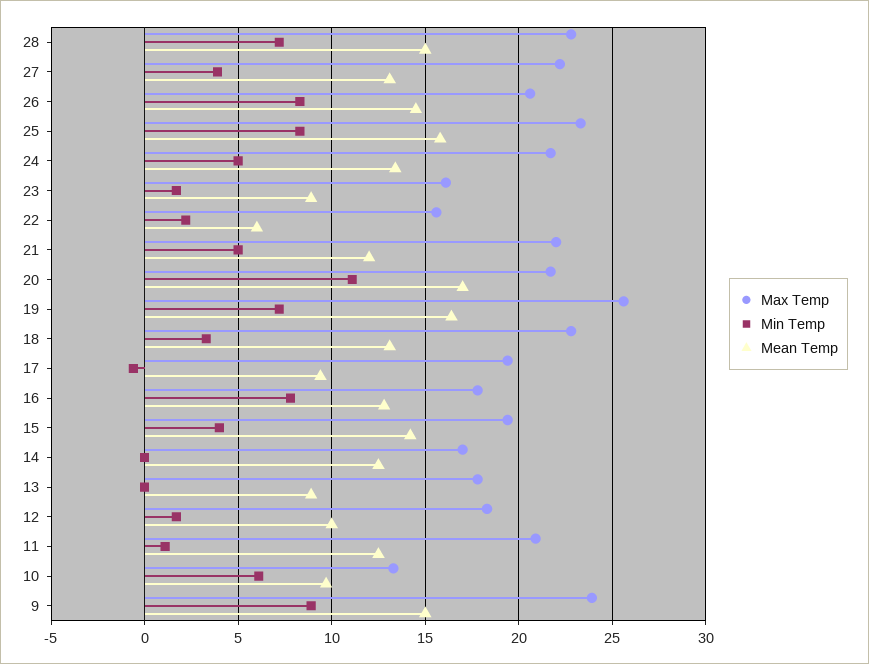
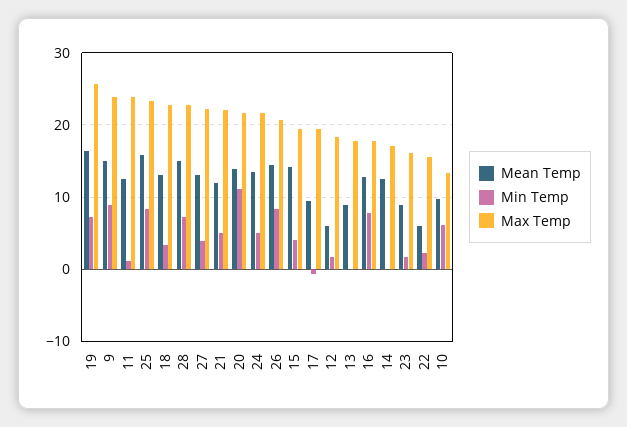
Mean Temp, 20: 17 -> 14
Mean Temp, 12: 10 -> 6
Max Temp, 11: 21 -> 24

